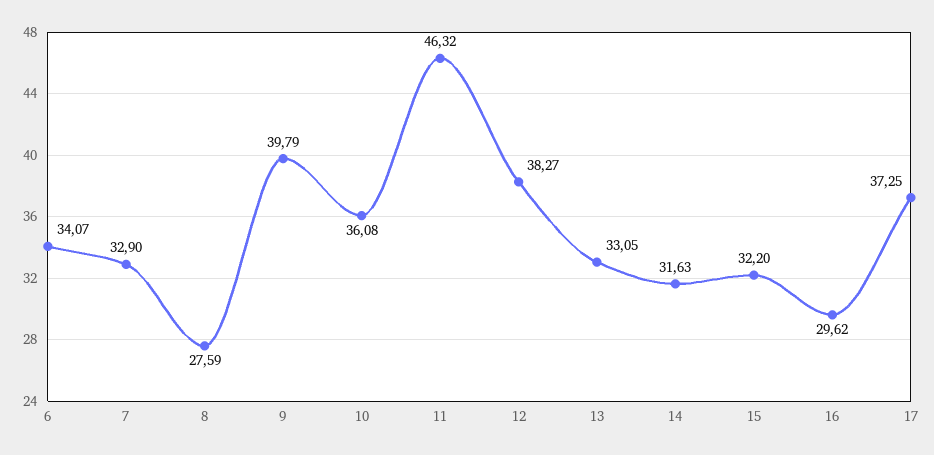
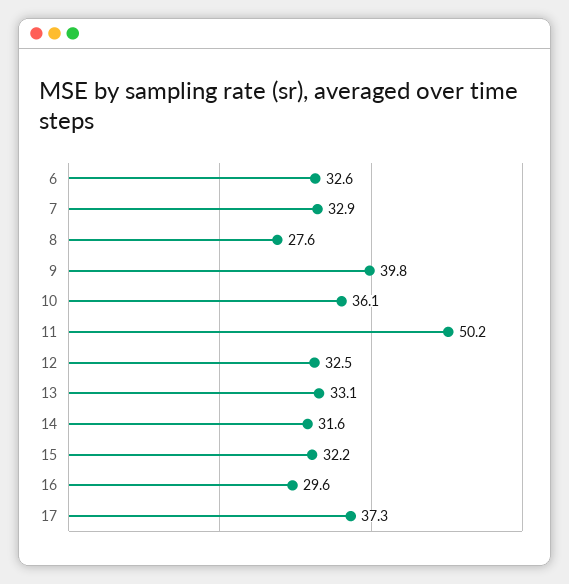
6: 34.07 -> 32.6
11: 46.32 -> 50.2
12: 38.27 -> 32.5

